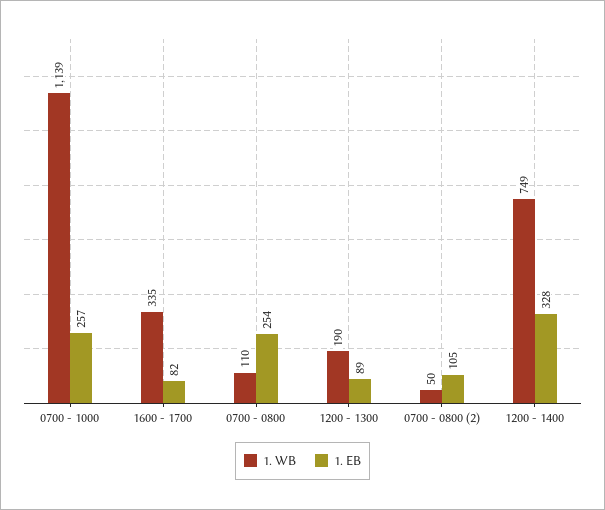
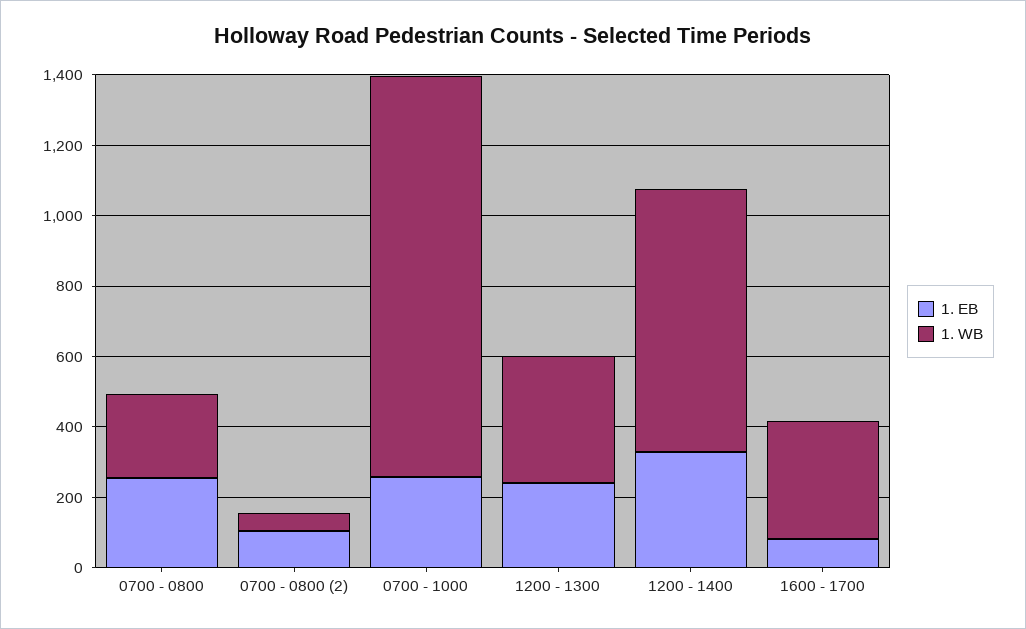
1. WB, 0700 - 0800: 110 -> 250
1. WB, 1200 - 1300: 190 -> 350
1. EB, 1200 - 1300: 89 -> 250

